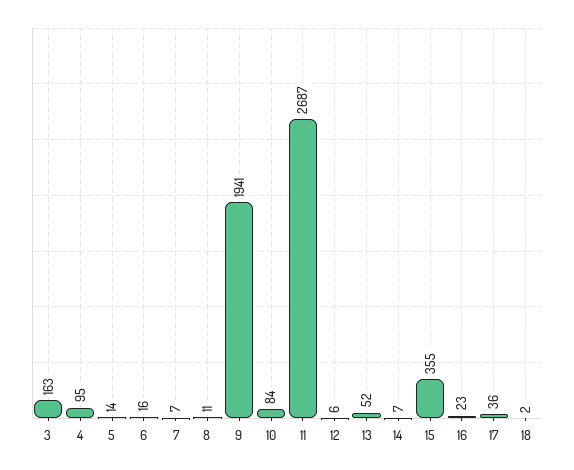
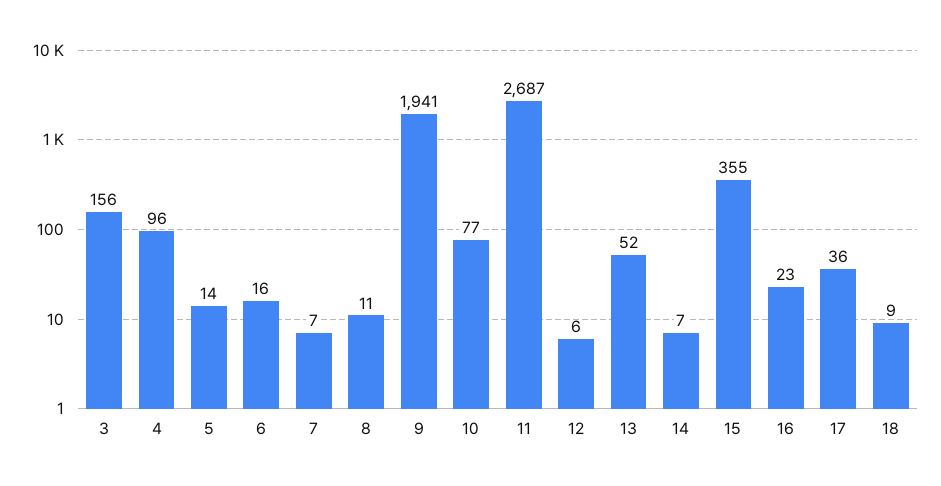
3: 163 -> 156
4: 95 -> 96
10: 84 -> 77
18: 2 -> 9

